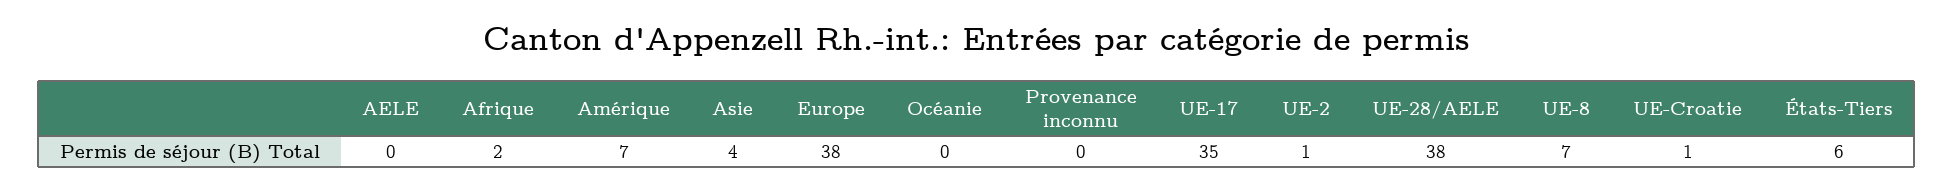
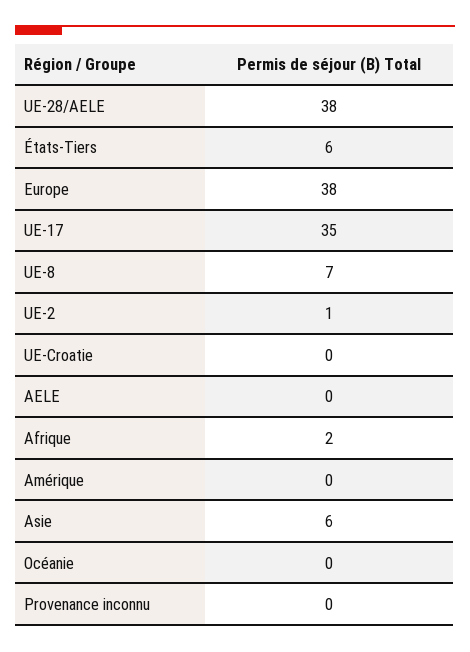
Amérique: 7 -> 0
Asie: 4 -> 6
UE-Croatie: 1 -> 0

